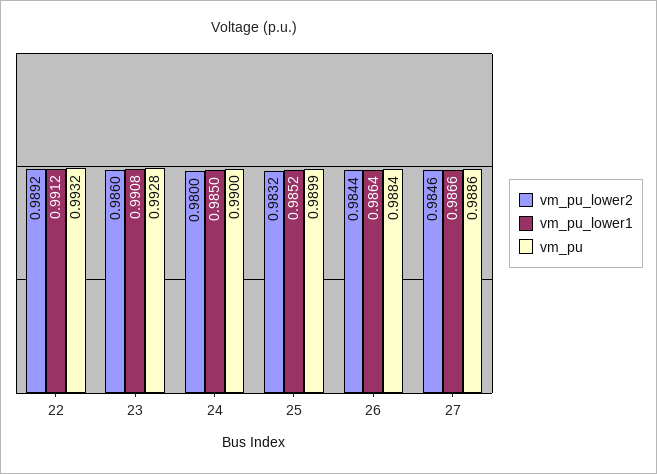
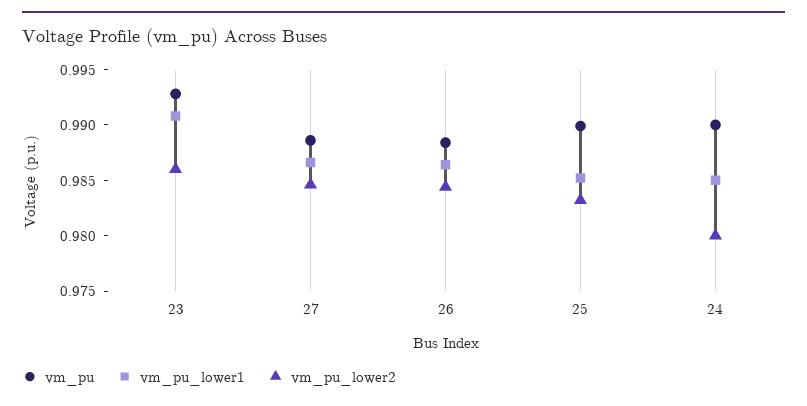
vm_pu_lower2, 22: 0.9892 -> none
vm_pu_lower1, 22: 0.9912 -> none
vm_pu, 22: 0.9932 -> none

